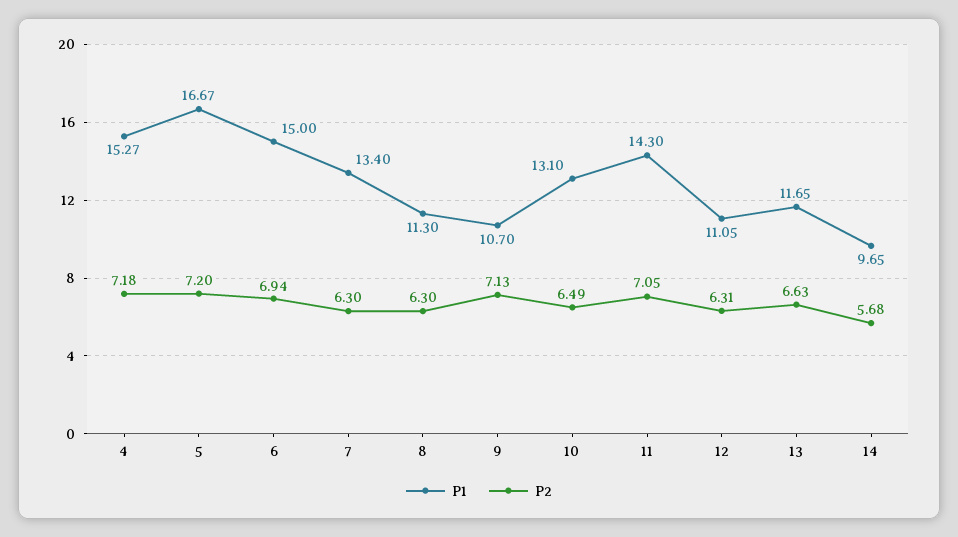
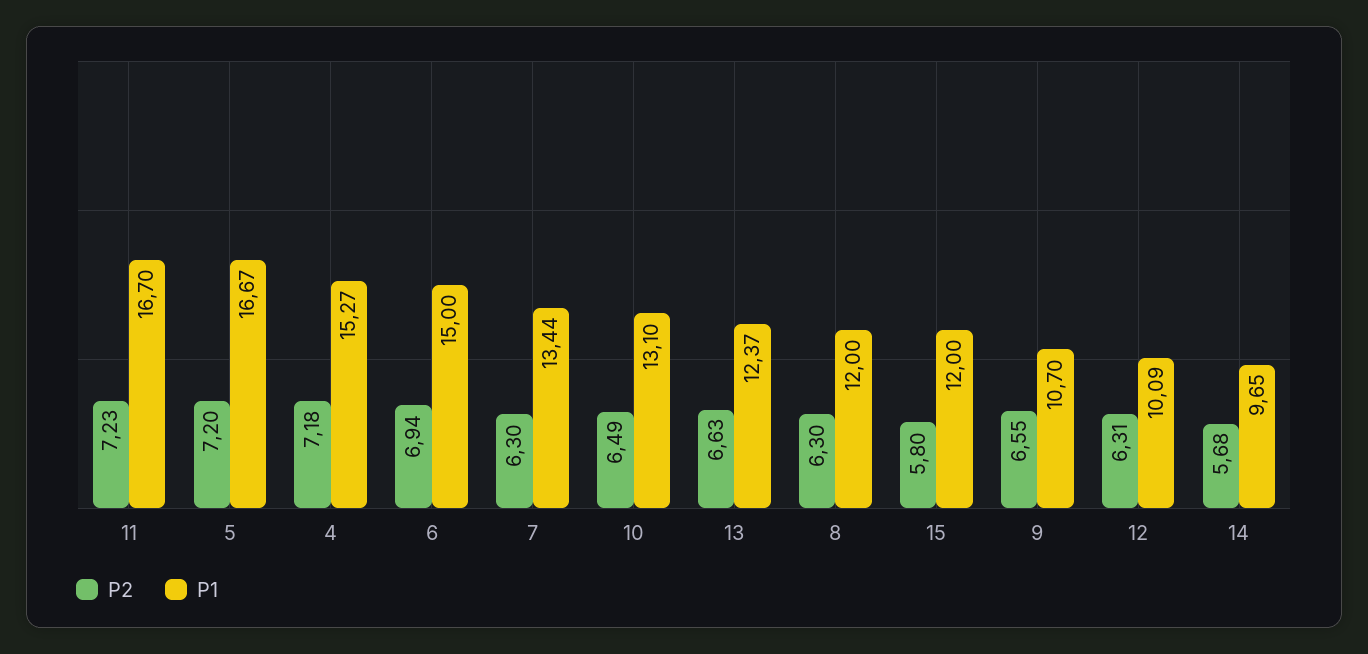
P1, 7: 13.4 -> 13.44
P1, 8: 11.3 -> 12
P2, 9: 7.13 -> 6.55
P1, 11: 14.3 -> 16.7
P2, 11: 7.05 -> 7.23
P1, 12: 11.05 -> 10.09
P1, 13: 11.65 -> 12.37
P2, 15: none -> 5.8
P1, 15: none -> 12

